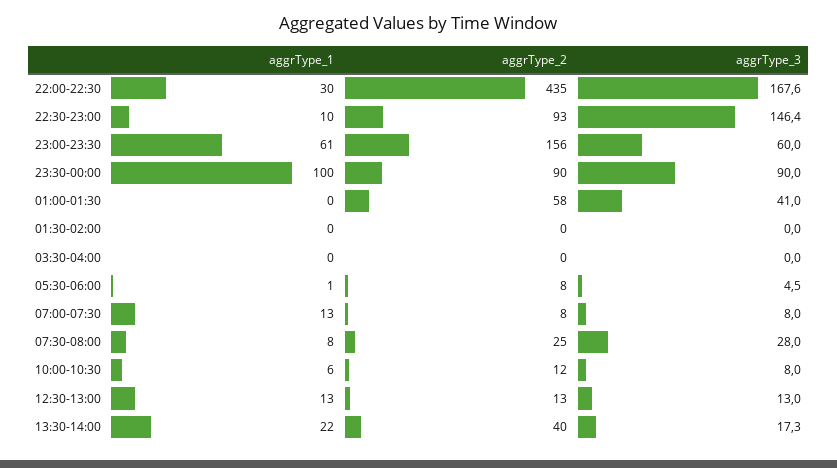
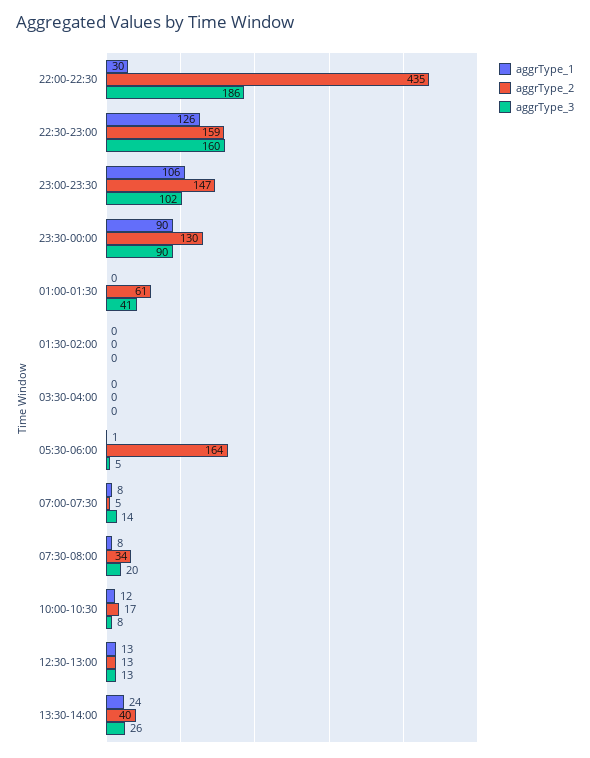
aggrType_3, 22:00-22:30: 167.6 -> 186
aggrType_1, 22:30-23:00: 10 -> 126
aggrType_2, 22:30-23:00: 93 -> 159
aggrType_3, 22:30-23:00: 146.4 -> 160
aggrType_1, 23:00-23:30: 61 -> 106
aggrType_2, 23:00-23:30: 156 -> 147
aggrType_3, 23:00-23:30: 60 -> 102
aggrType_1, 23:30-00:00: 100 -> 90
aggrType_2, 23:30-00:00: 90 -> 130
aggrType_2, 01:00-01:30: 58 -> 61
aggrType_2, 05:30-06:00: 8 -> 164
aggrType_1, 07:00-07:30: 13 -> 8
aggrType_2, 07:00-07:30: 8 -> 5
aggrType_3, 07:00-07:30: 8 -> 14
aggrType_2, 07:30-08:00: 25 -> 34
aggrType_3, 07:30-08:00: 28 -> 20
aggrType_1, 10:00-10:30: 6 -> 12
aggrType_2, 10:00-10:30: 12 -> 17
aggrType_1, 13:30-14:00: 22 -> 24
aggrType_3, 13:30-14:00: 17.3 -> 26

